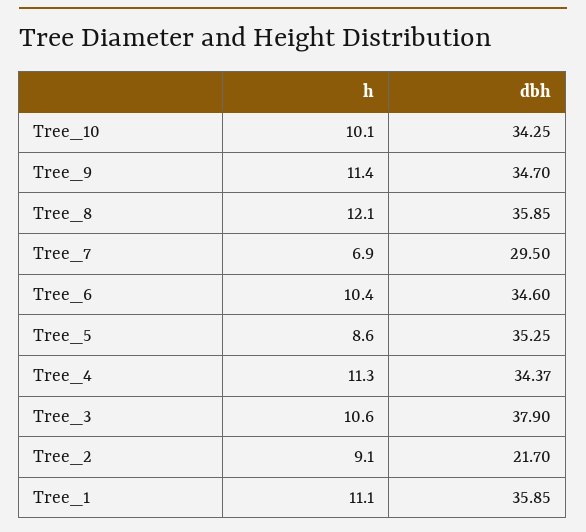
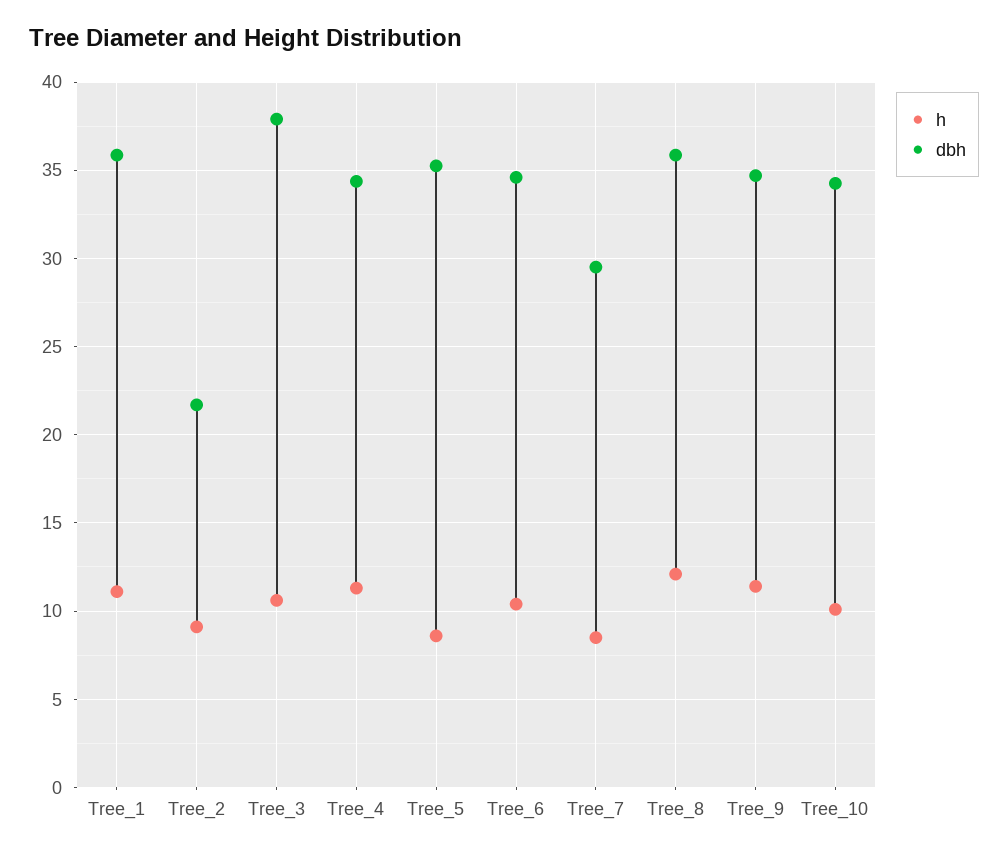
h, Tree_7: 6.9 -> 8.5

